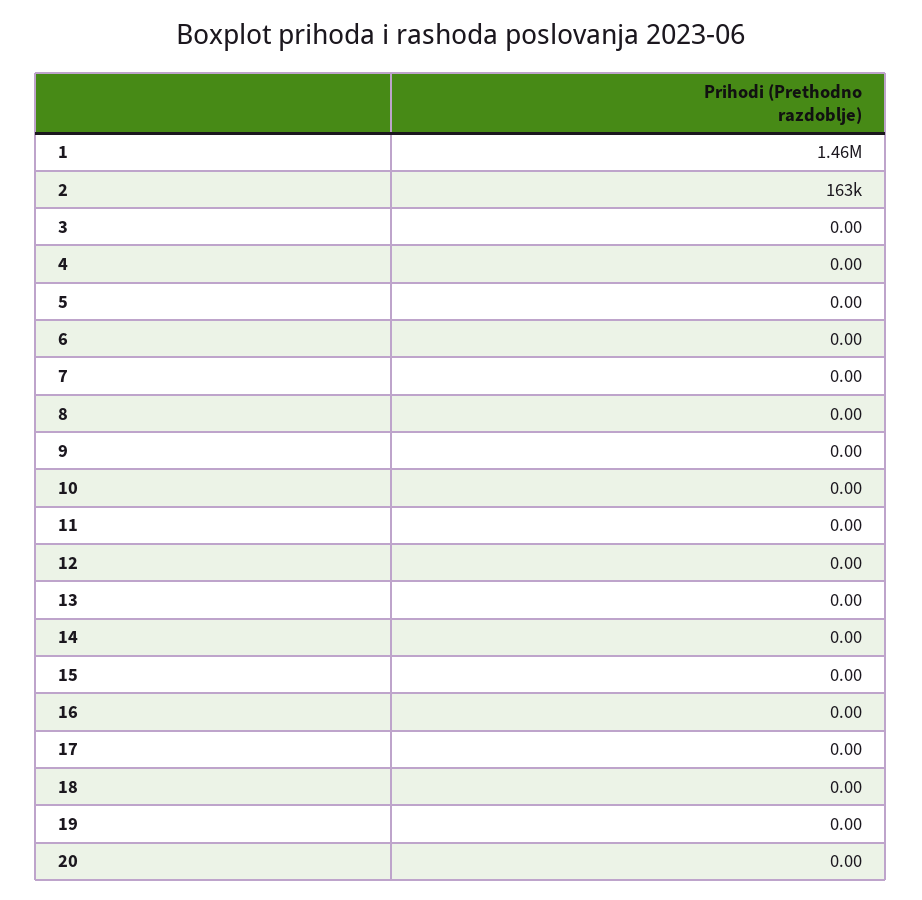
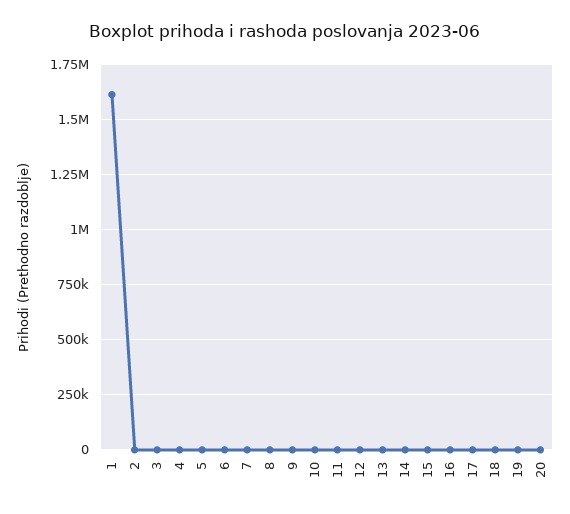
1: 1460000 -> 1600000
2: 163000 -> 0

